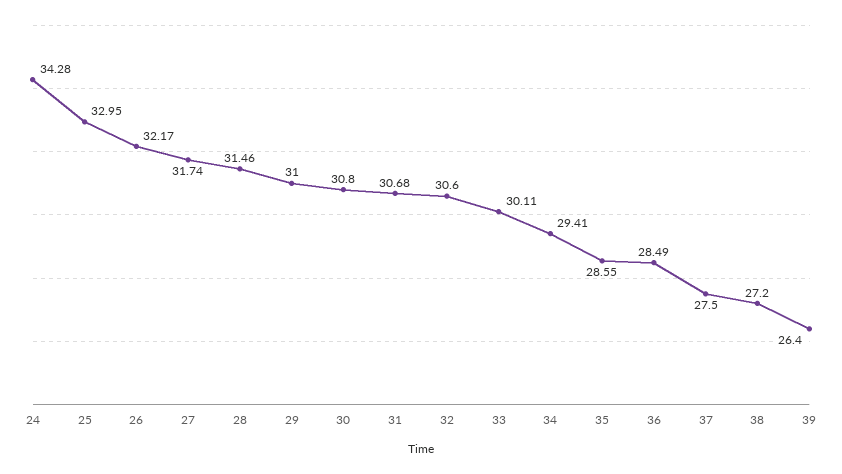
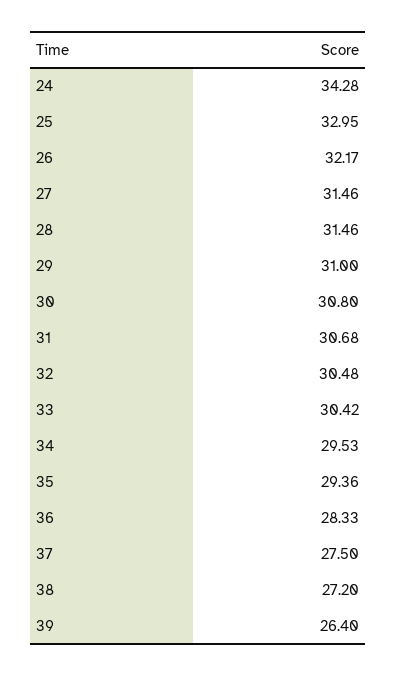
27: 31.74 -> 31.46
32: 30.6 -> 30.48
33: 30.11 -> 30.42
34: 29.41 -> 29.53
35: 28.55 -> 29.36
36: 28.49 -> 28.33

